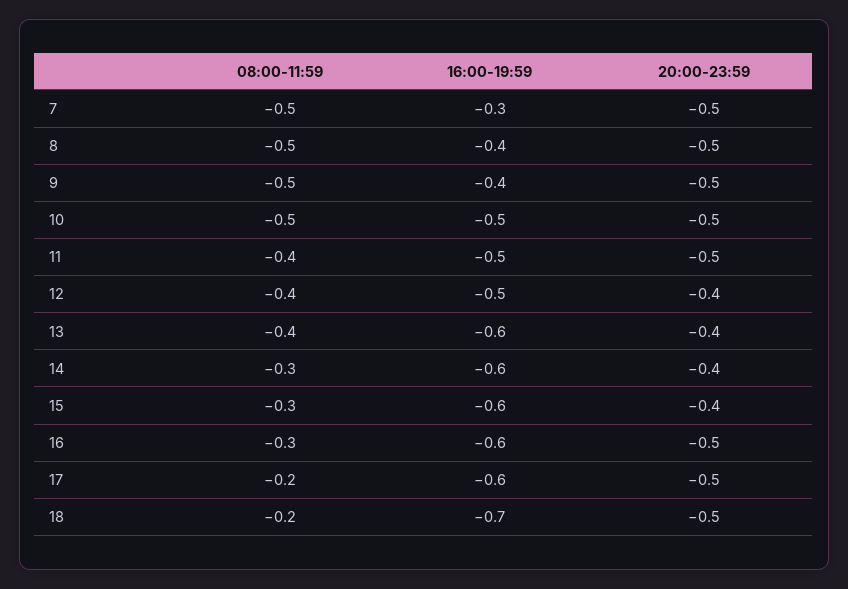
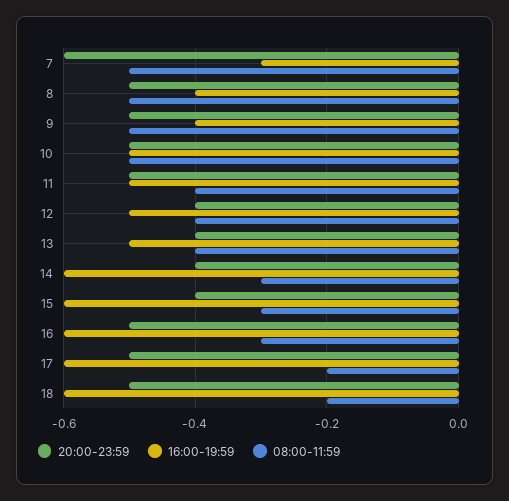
20:00-23:59, 7: -0.5 -> -0.6
16:00-19:59, 13: -0.6 -> -0.5
16:00-19:59, 18: -0.7 -> -0.6

